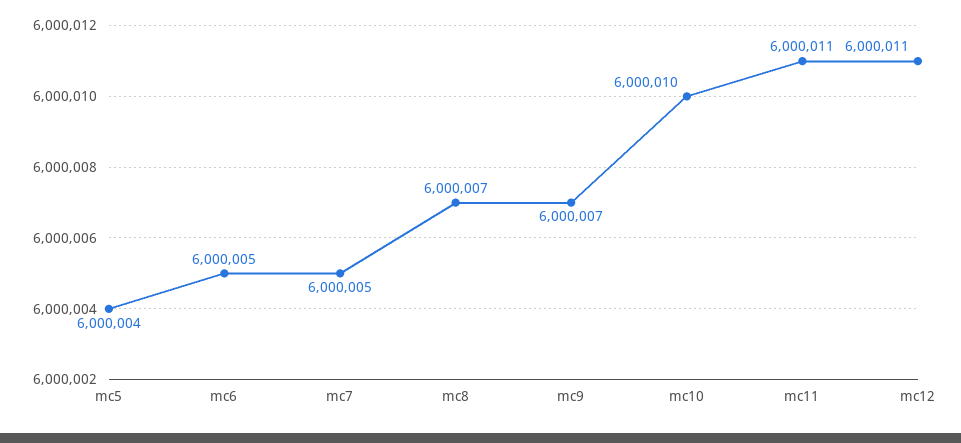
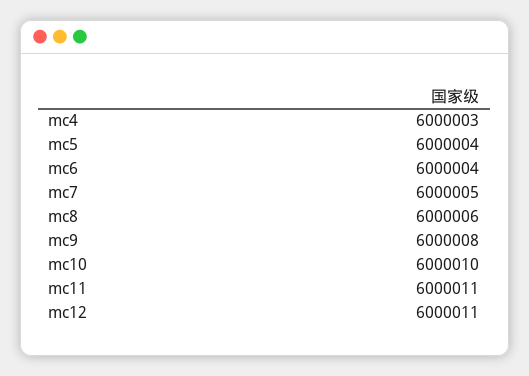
mc6: 6000005 -> 6000004
mc8: 6000007 -> 6000006
mc9: 6000007 -> 6000008
mc4: none -> 6000003

